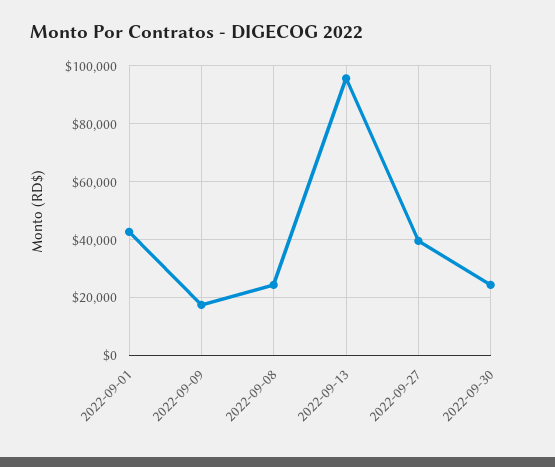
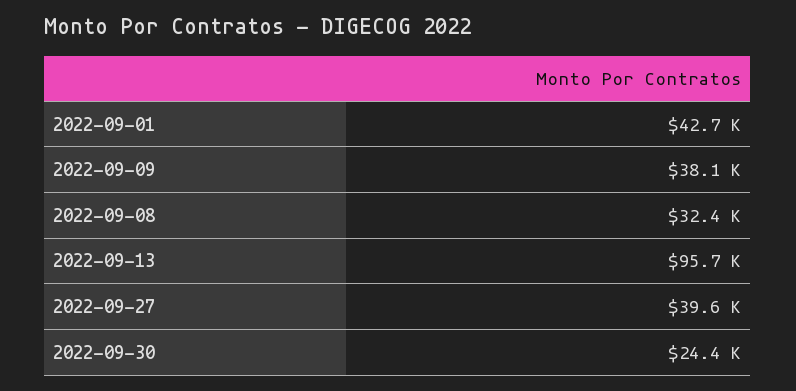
2022-09-09: 17500 -> 38100
2022-09-08: 25000 -> 32400

